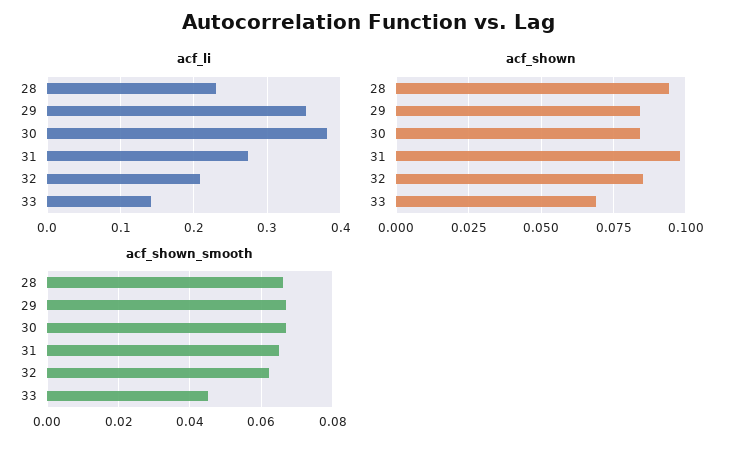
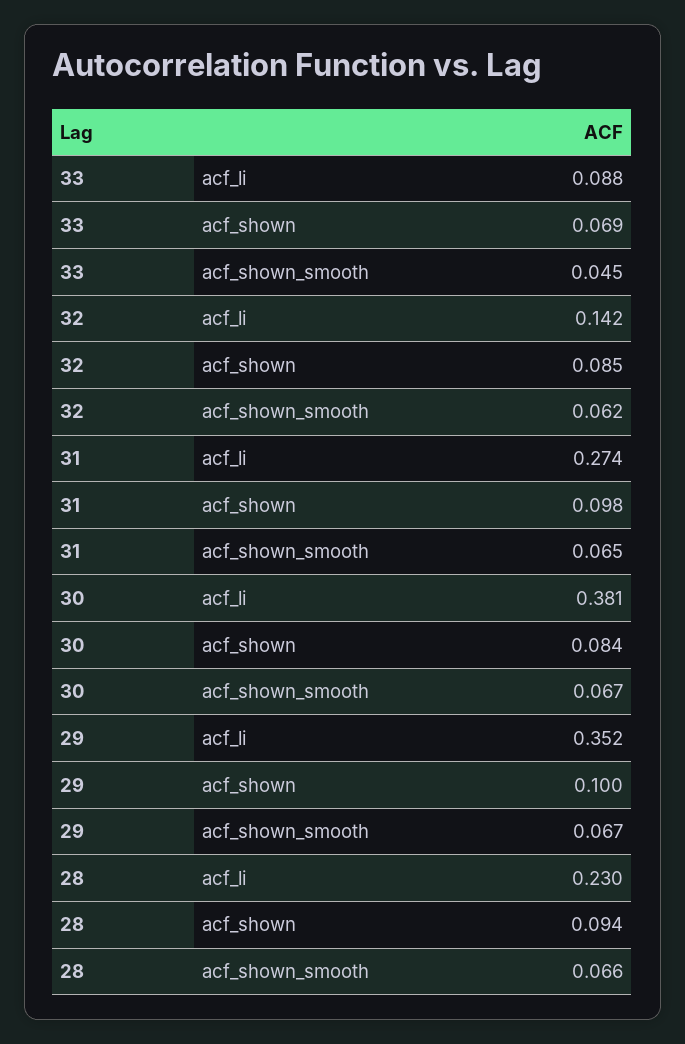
acf_li, 32: 0.21 -> 0.142
acf_li, 33: 0.14 -> 0.088
acf_shown, 29: 0.085 -> 0.1

